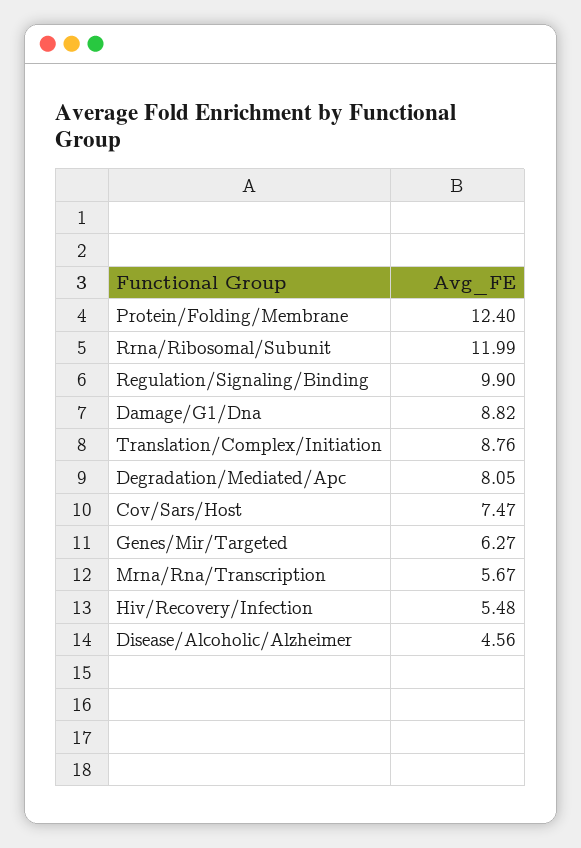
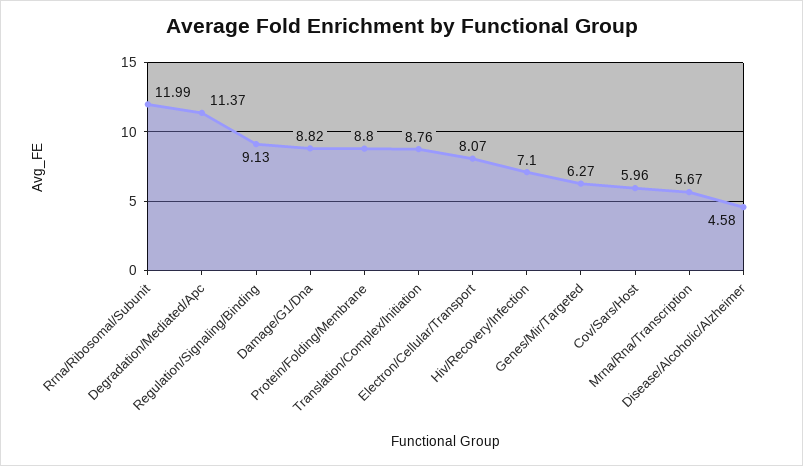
Protein/Folding/Membrane: 12.4 -> 8.8
Regulation/Signaling/Binding: 9.9 -> 9.13
Degradation/Mediated/Apc: 8.05 -> 11.37
Cov/Sars/Host: 7.47 -> 5.96
Hiv/Recovery/Infection: 5.48 -> 7.1
Disease/Alcoholic/Alzheimer: 4.56 -> 4.58
Electron/Cellular/Transport: none -> 8.07

